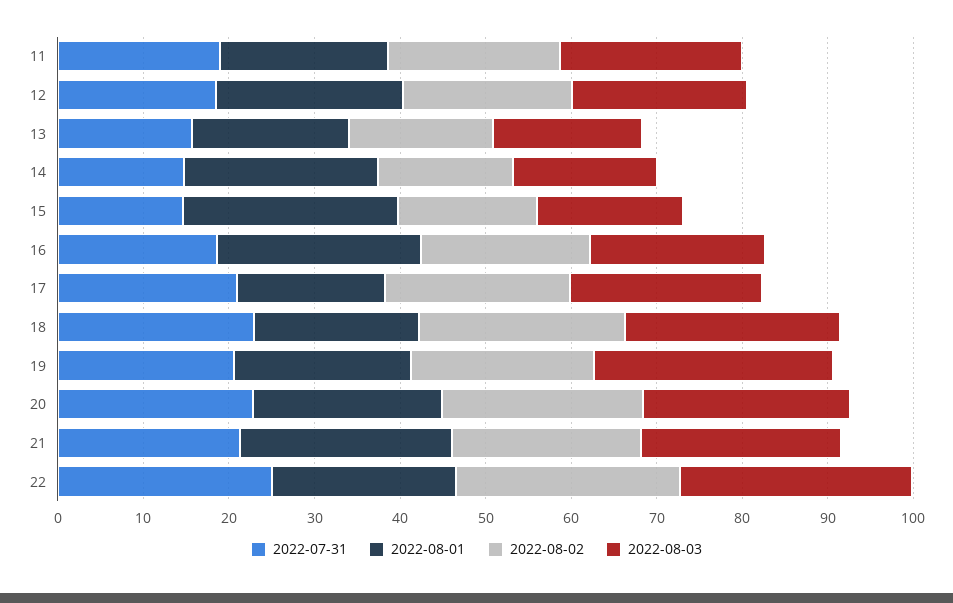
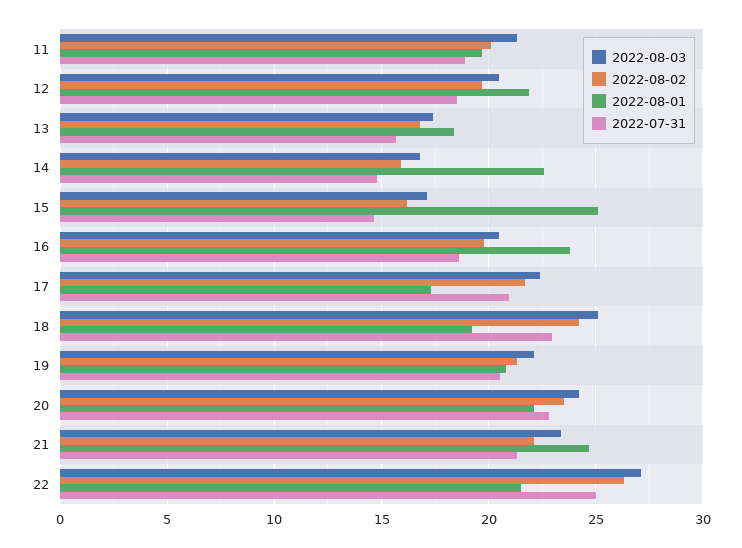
2022-08-03, 19: 28 -> 22

